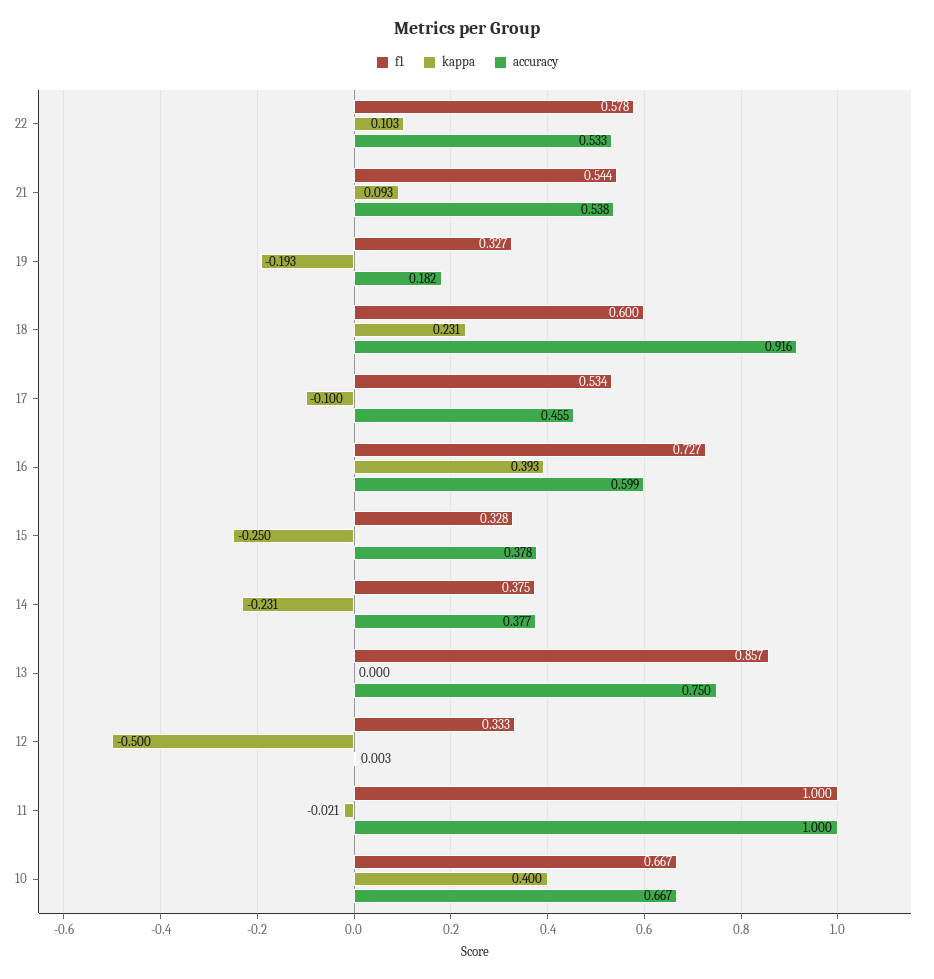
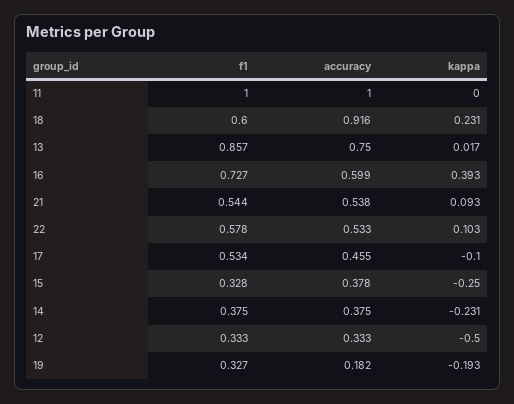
accuracy, 14: 0.377 -> 0.375
kappa, 13: 0 -> 0.017
accuracy, 12: 0.003 -> 0.333
kappa, 11: -0.021 -> 0
f1, 10: 0.667 -> none
kappa, 10: 0.4 -> none
accuracy, 10: 0.667 -> none

